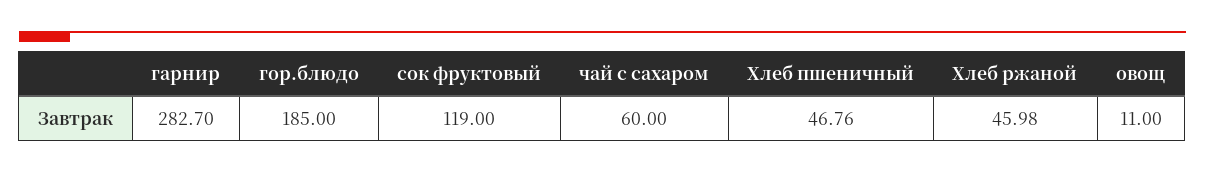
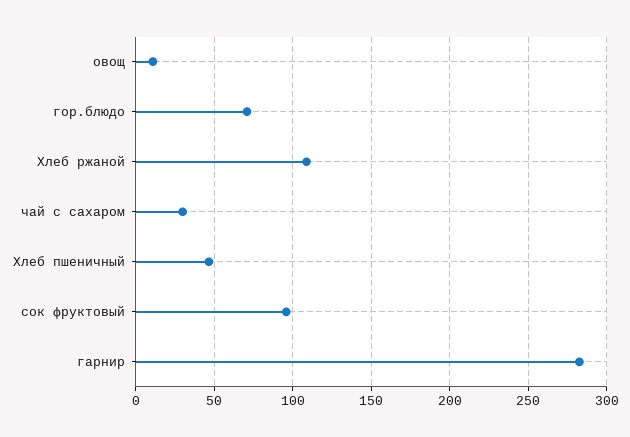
гор.блюдо: 185 -> 70
сок фруктовый: 119 -> 95
чай с сахаром: 60 -> 30
Хлеб ржаной: 45.98 -> 110

